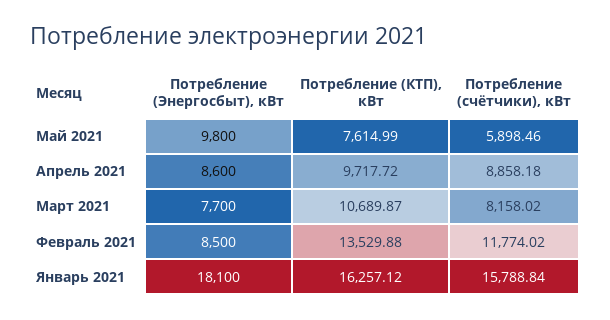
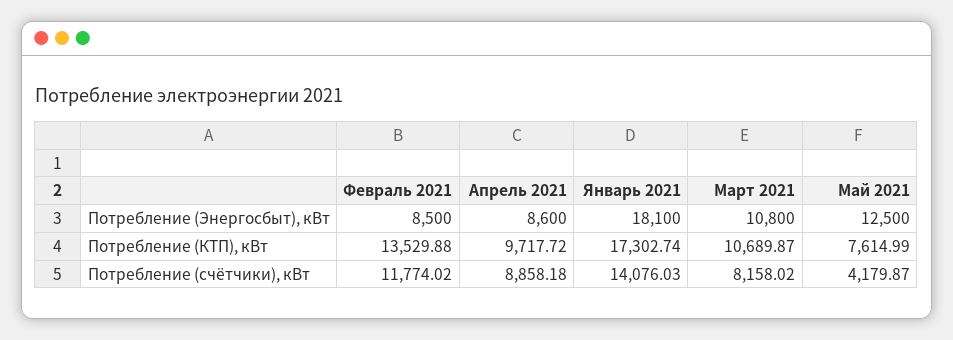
Потребление (Энергосбыт), кВт, Май 2021: 9800 -> 12500
Потребление (счётчики), кВт, Май 2021: 5898.46 -> 4179.87
Потребление (Энергосбыт), кВт, Март 2021: 7700 -> 10800
Потребление (КТП), кВт, Январь 2021: 16257.12 -> 17302.74
Потребление (счётчики), кВт, Январь 2021: 15788.84 -> 14076.03

